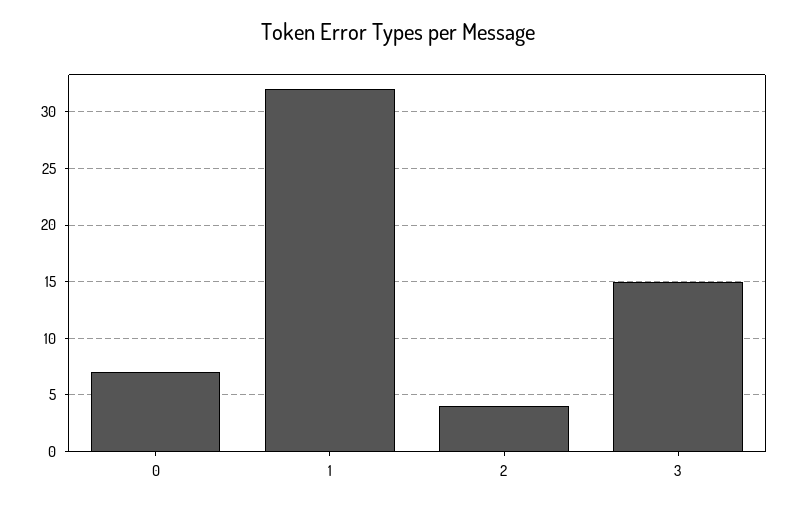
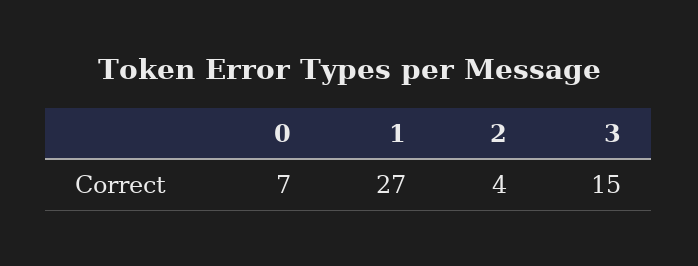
1: 32 -> 27

